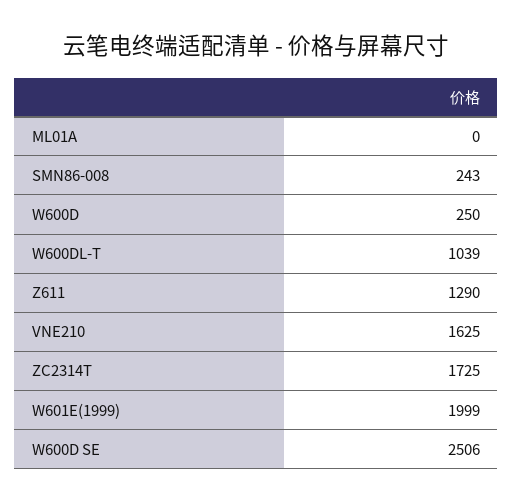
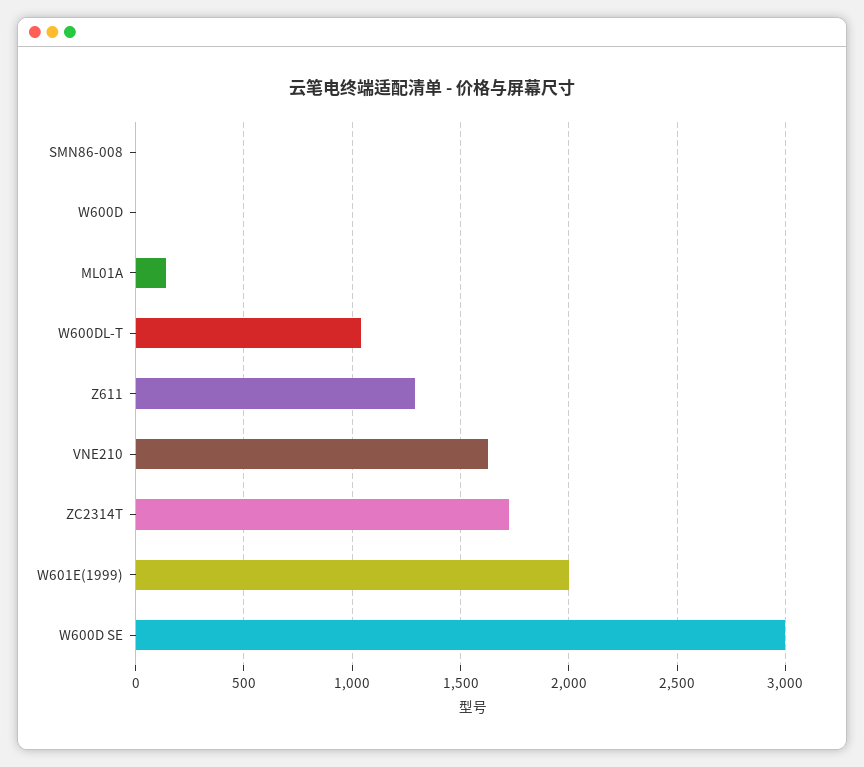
ML01A: 0 -> 150
SMN86-008: 243 -> 0
W600D: 250 -> 0
W600D SE: 2506 -> 3000

